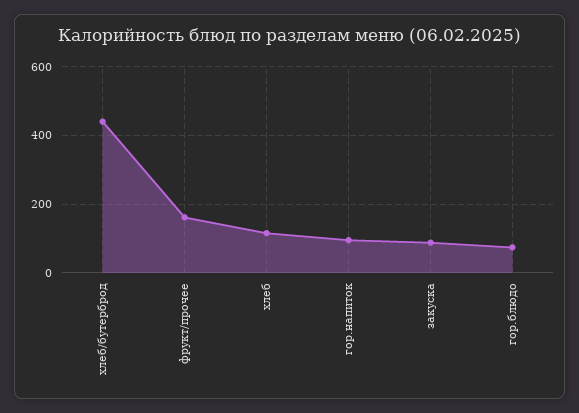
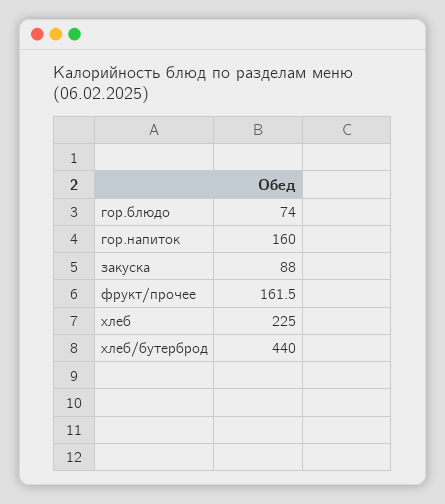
хлеб: 120 -> 225
гор.напиток: 100 -> 160

